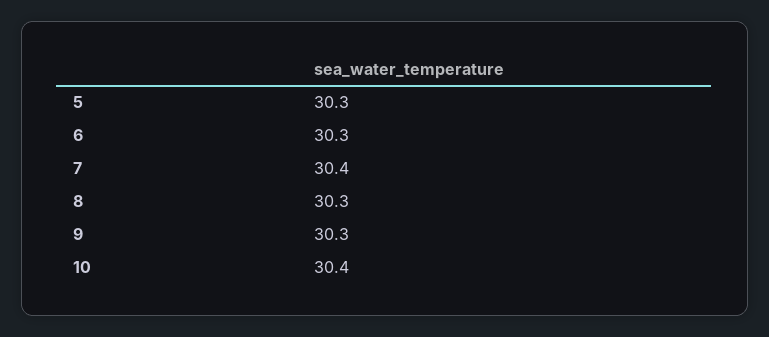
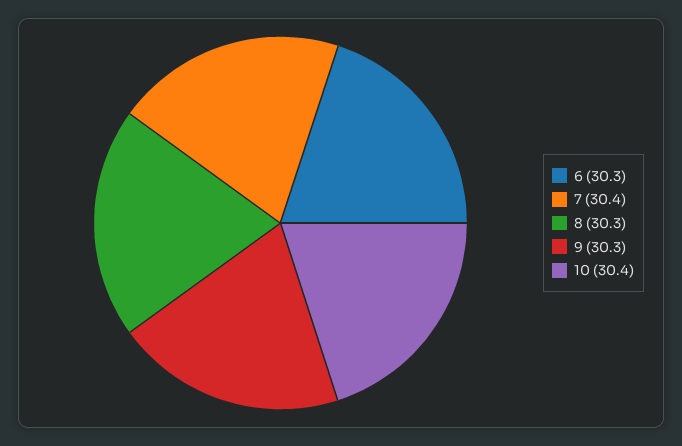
5: 30.3 -> none

